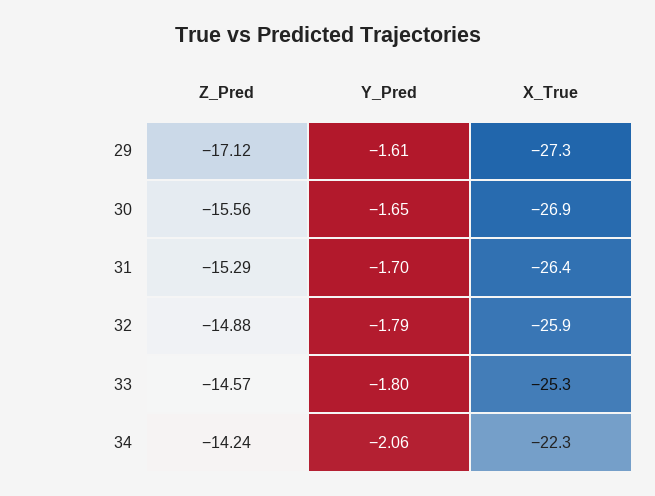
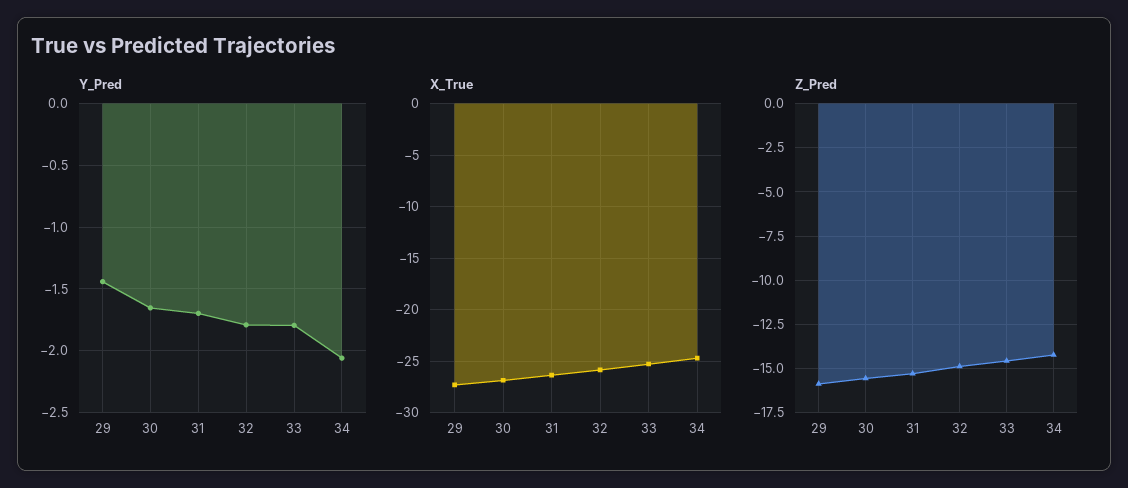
Z_Pred, 29: -17.12 -> -16
Y_Pred, 29: -1.61 -> -1.45
X_True, 34: -22.3 -> -25

